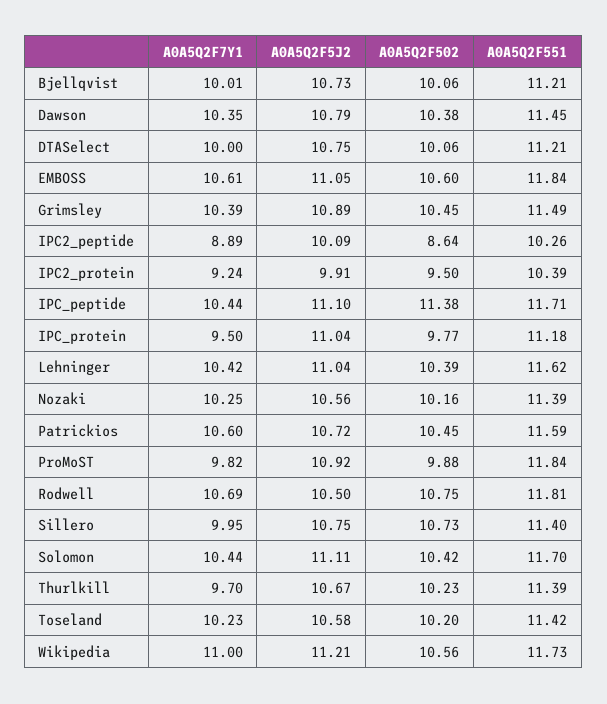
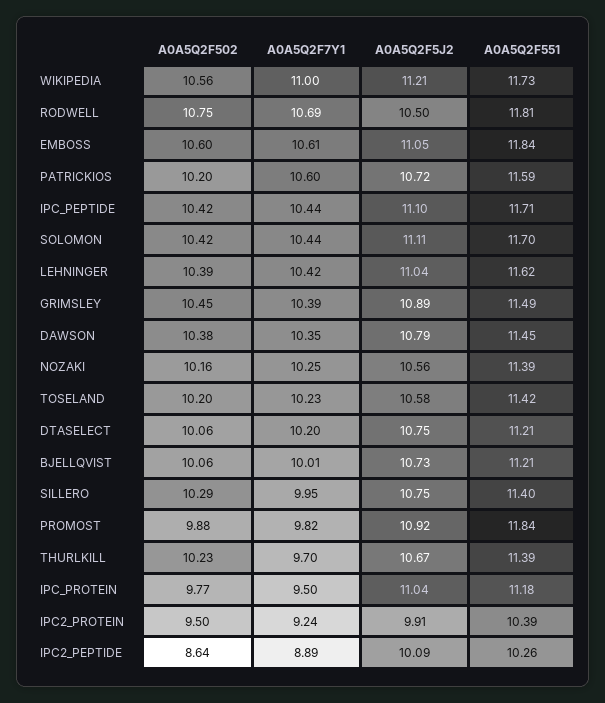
A0A5Q2F7Y1, DTASelect: 10 -> 10.2
A0A5Q2F502, IPC_peptide: 11.38 -> 10.42
A0A5Q2F502, Patrickios: 10.45 -> 10.2
A0A5Q2F502, Sillero: 10.73 -> 10.29

